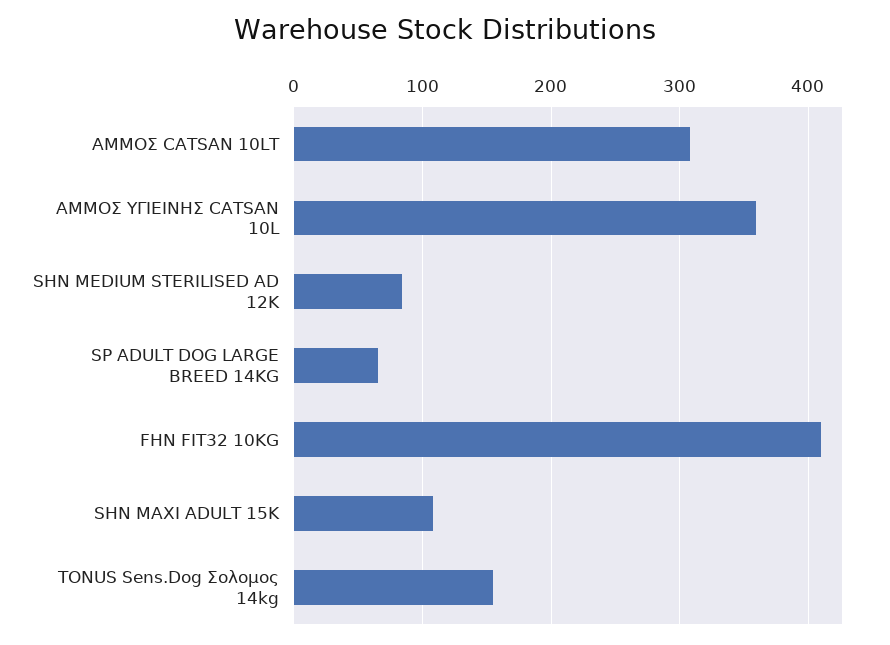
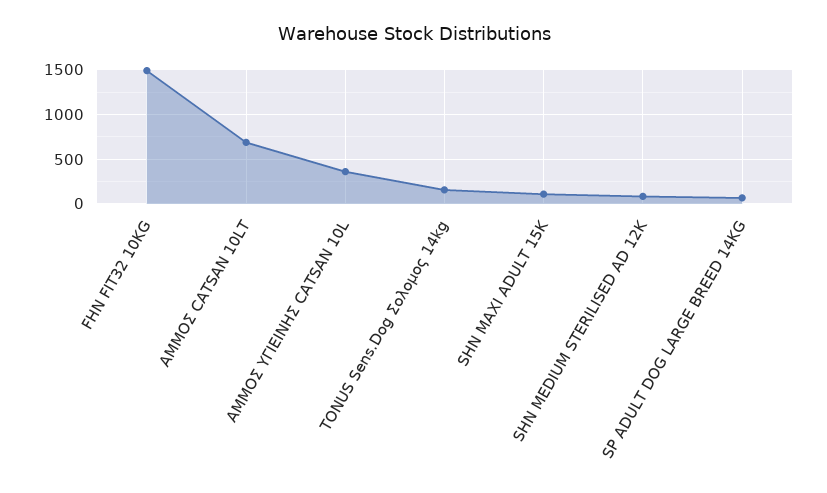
ΑΜΜΟΣ CATSAN 10LT: 310 -> 700
FHN FIT32 10KG: 410 -> 1500

